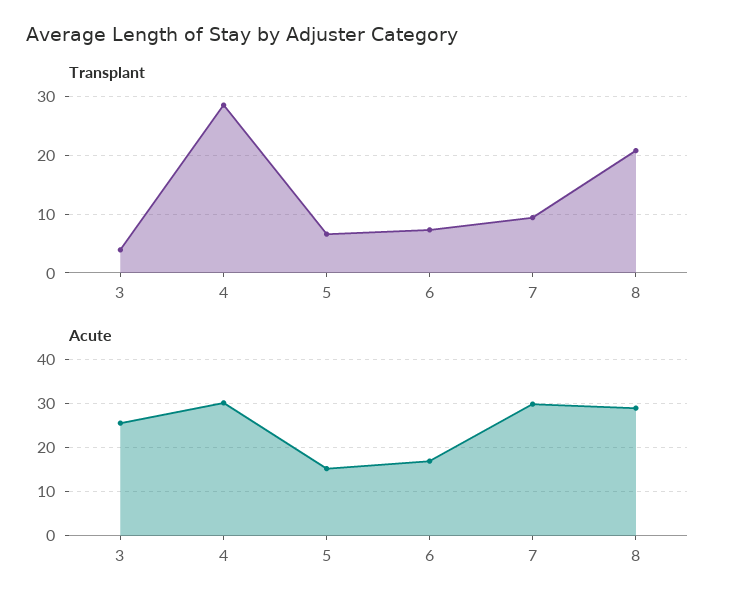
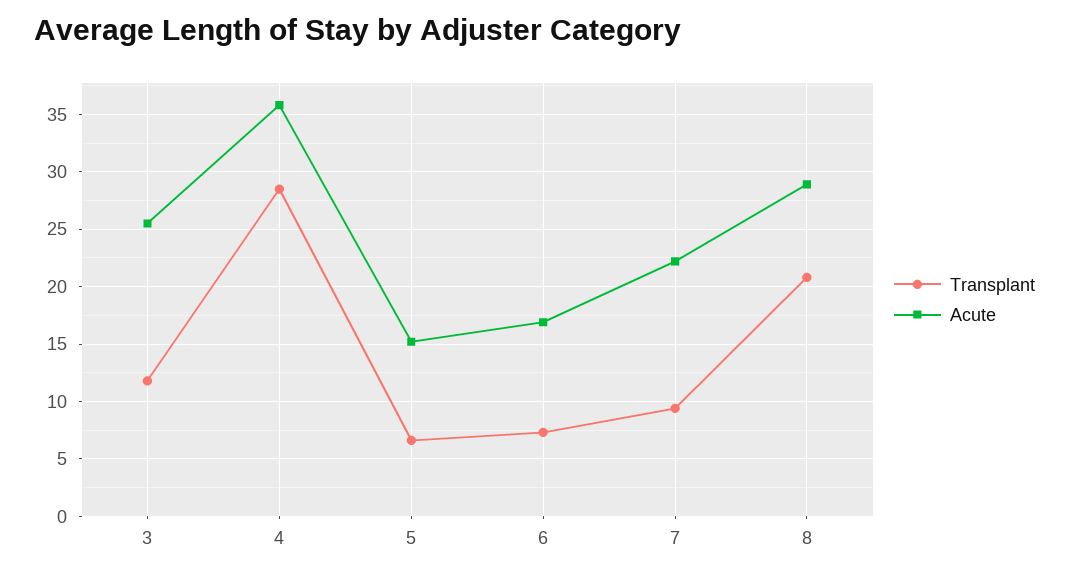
Transplant, 3: 4 -> 12
Acute, 4: 30 -> 36
Acute, 7: 30 -> 22

